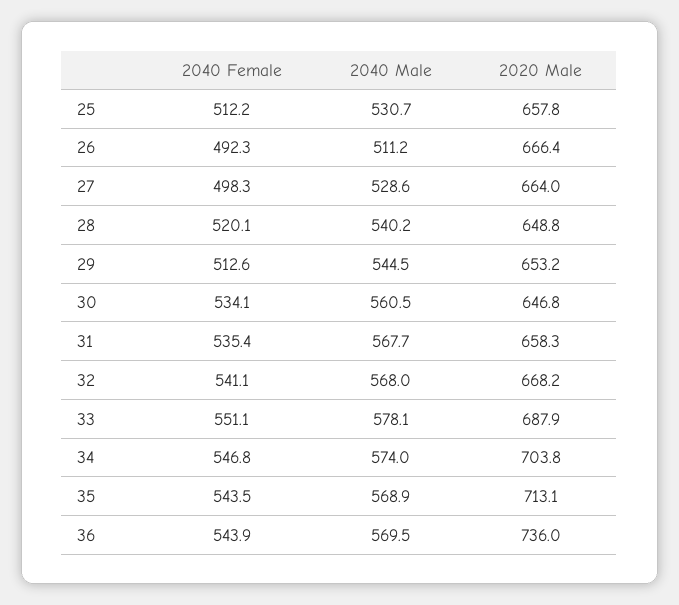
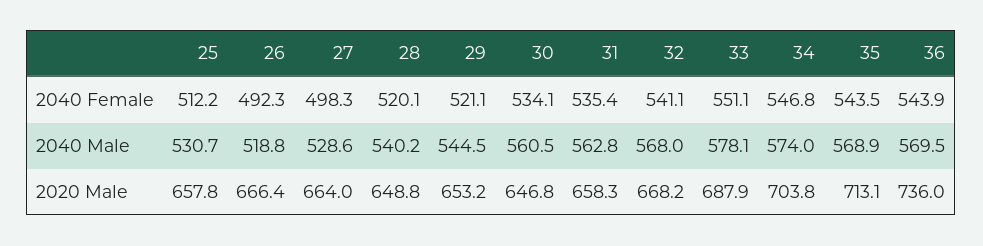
2040 Male, 26: 511.2 -> 518.8
2040 Female, 29: 512.6 -> 521.1
2040 Male, 31: 567.7 -> 562.8

